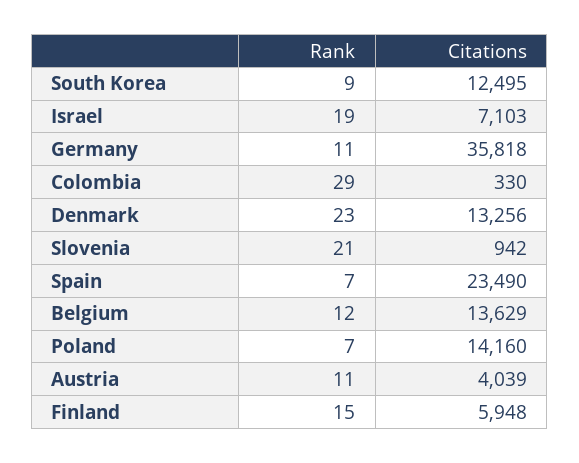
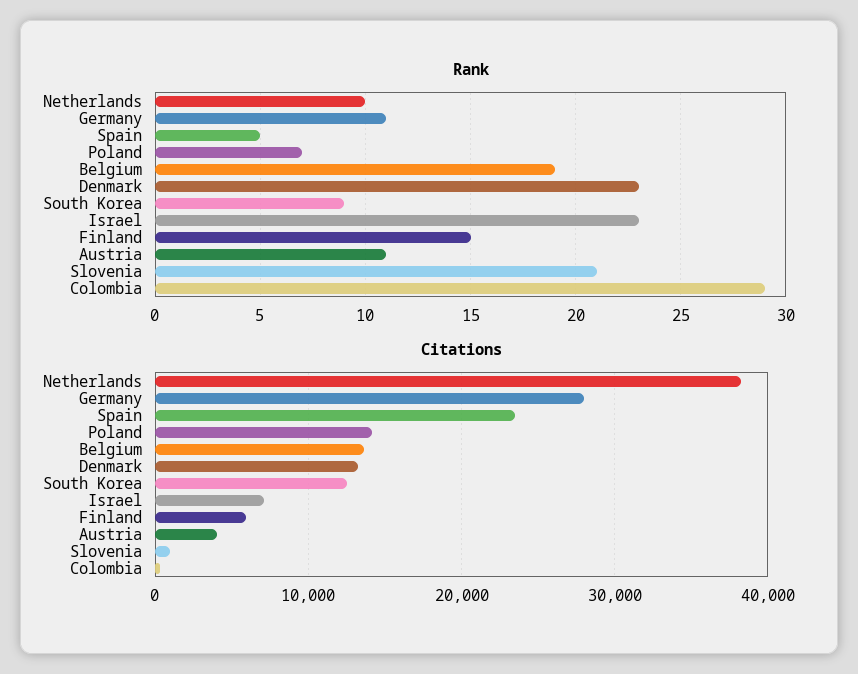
Rank, Israel: 19 -> 23
Citations, Germany: 35818 -> 28000
Rank, Spain: 7 -> 5
Rank, Belgium: 12 -> 19
Rank, Netherlands: none -> 10
Citations, Netherlands: none -> 38000

